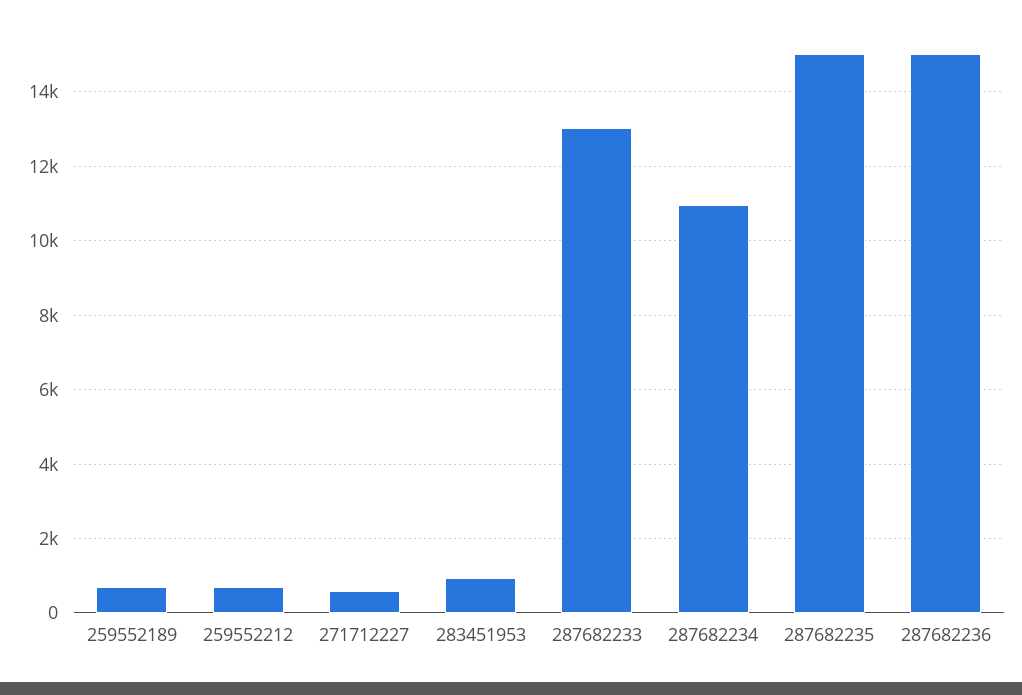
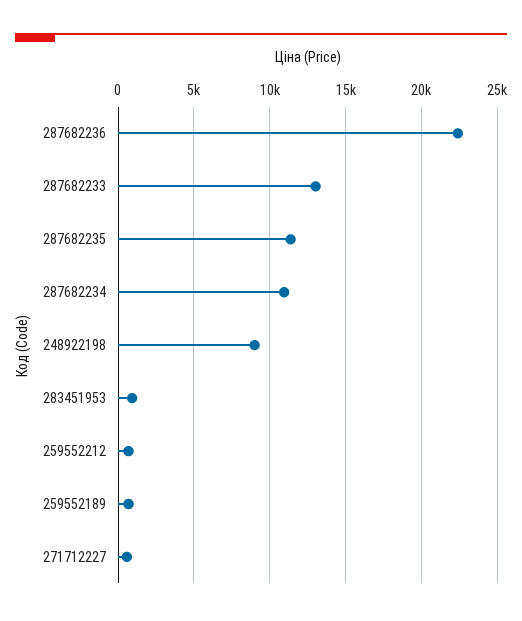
287682235: 15000 -> 11500
287682236: 15000 -> 22500
248922198: none -> 9000

